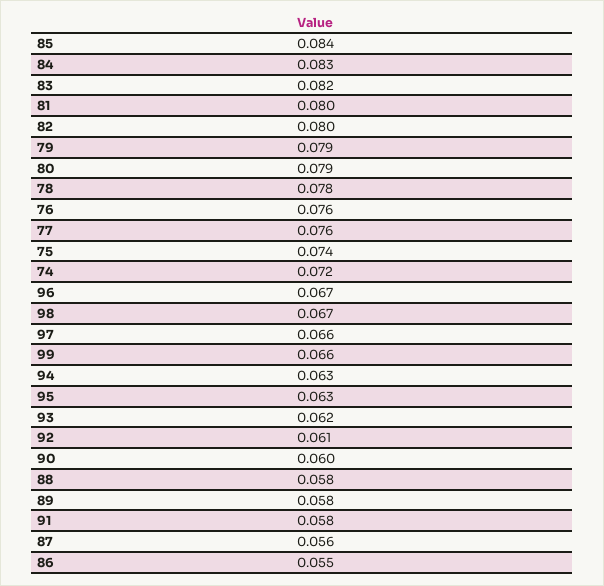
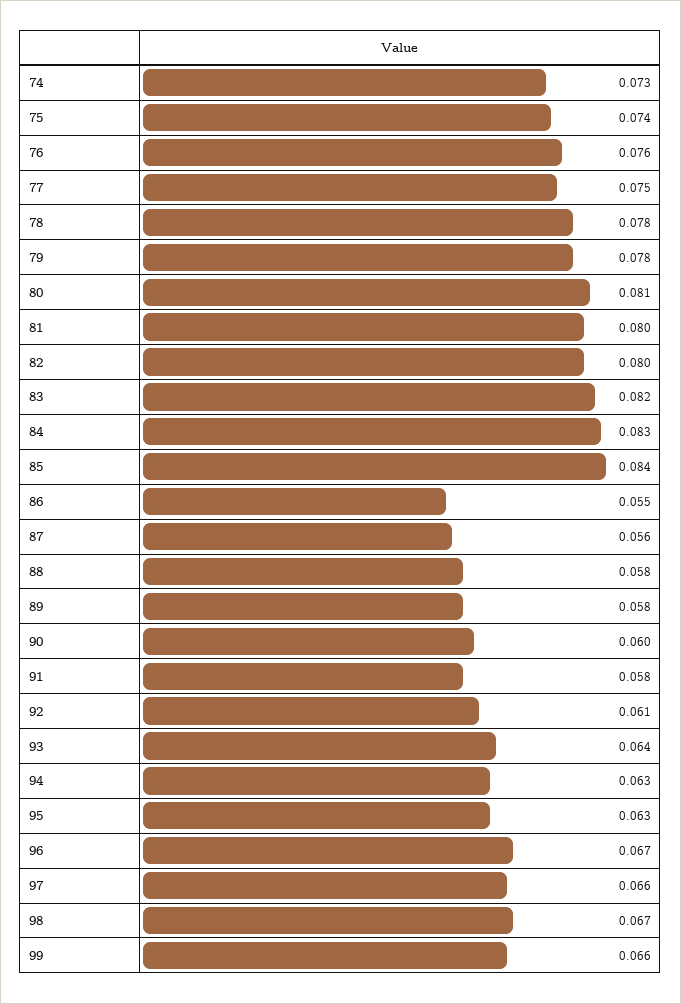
79: 0.079 -> 0.078
80: 0.079 -> 0.081
77: 0.076 -> 0.075
74: 0.072 -> 0.073
93: 0.062 -> 0.064

